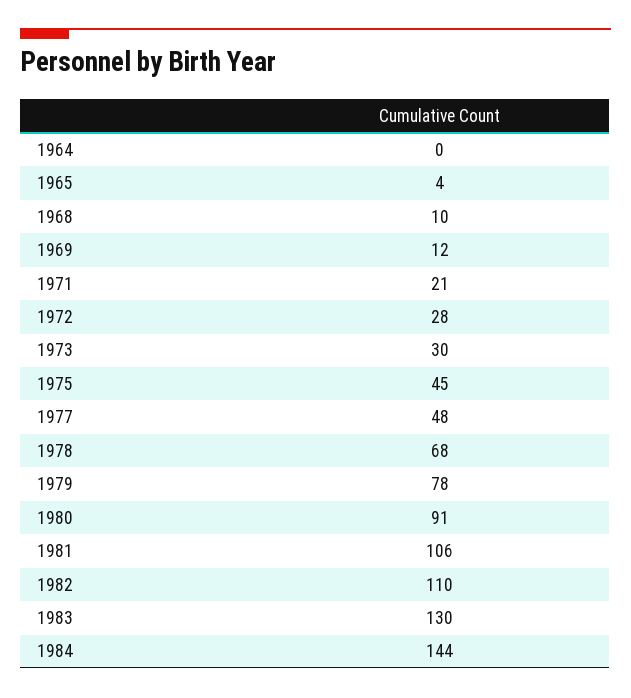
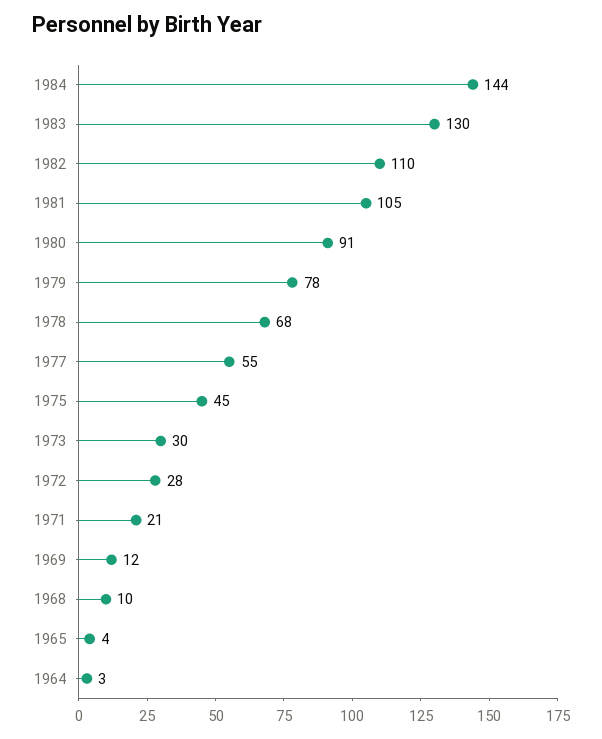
1964: 0 -> 3
1977: 48 -> 55
1981: 106 -> 105

